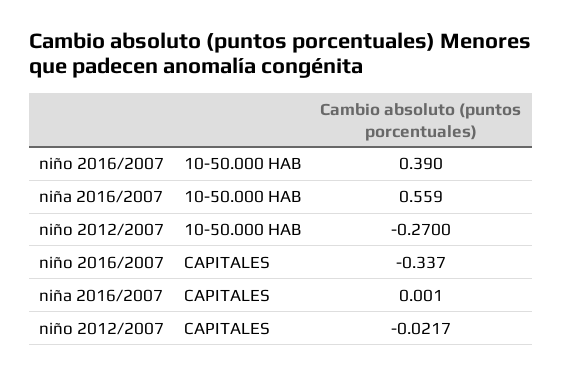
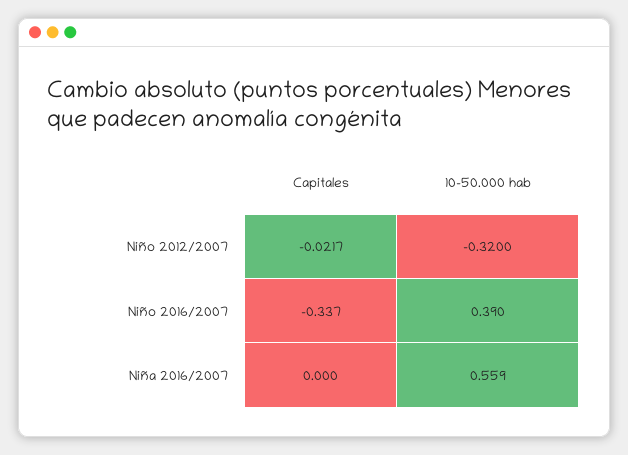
niño 2012/2007, 10-50.000 HAB: -0.27 -> -0.32
niña 2016/2007, CAPITALES: 0.001 -> 0

